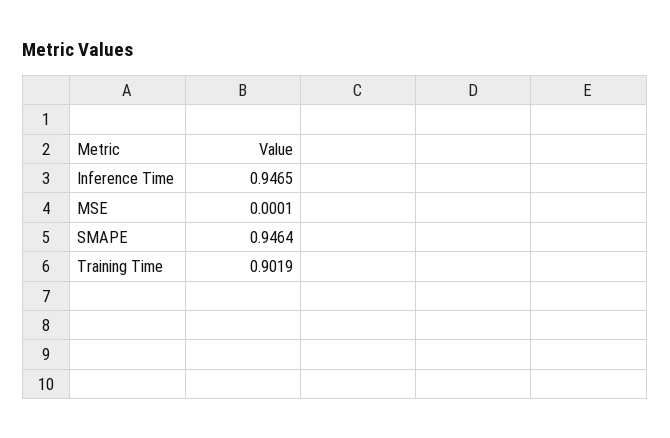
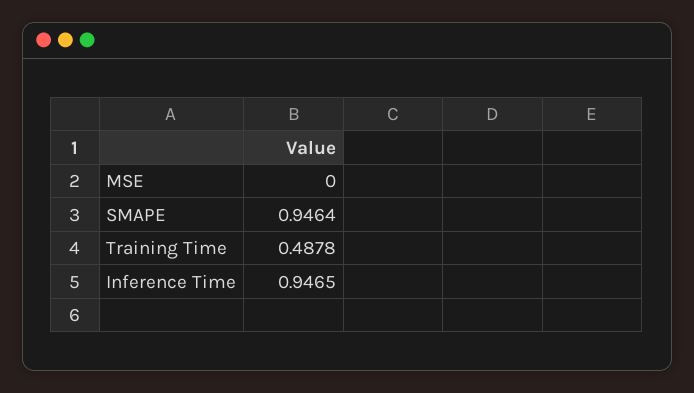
MSE: 0.0001 -> 0
Training Time: 0.9019 -> 0.4878

